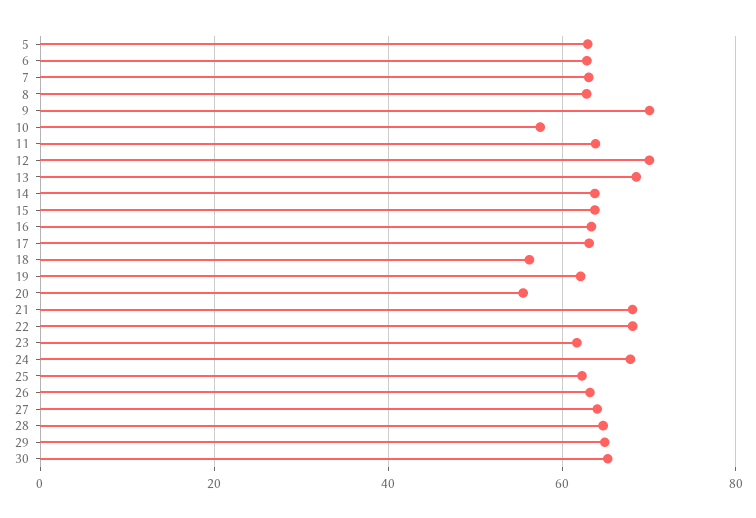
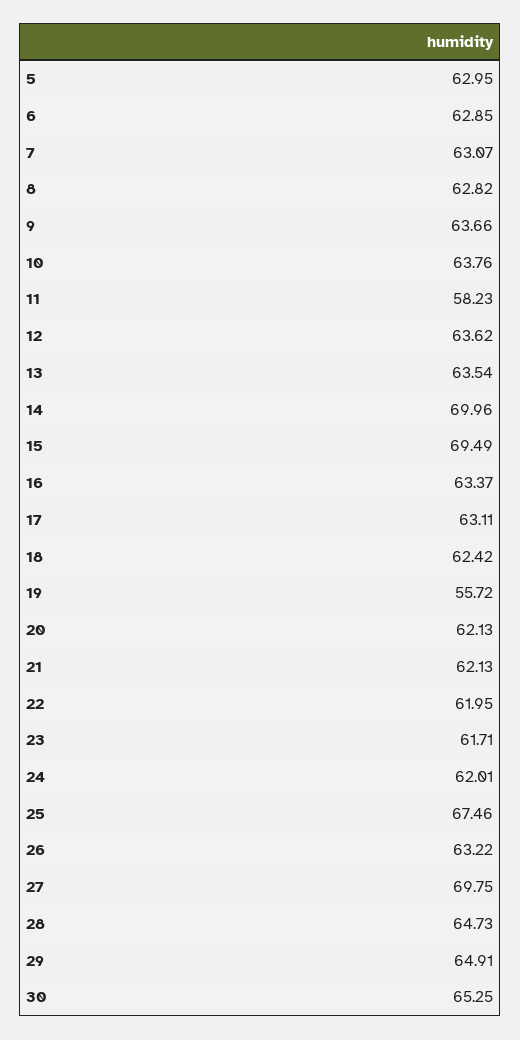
9: 70 -> 63.66
10: 58 -> 63.76
11: 64 -> 58.23
12: 70 -> 63.62
13: 68 -> 63.54
14: 64 -> 69.96
15: 64 -> 69.49
18: 56 -> 62.42
19: 62 -> 55.72
20: 56 -> 62.13
21: 68 -> 62.13
22: 68 -> 61.95
24: 68 -> 62.01
25: 62 -> 67.46
27: 64 -> 69.75

